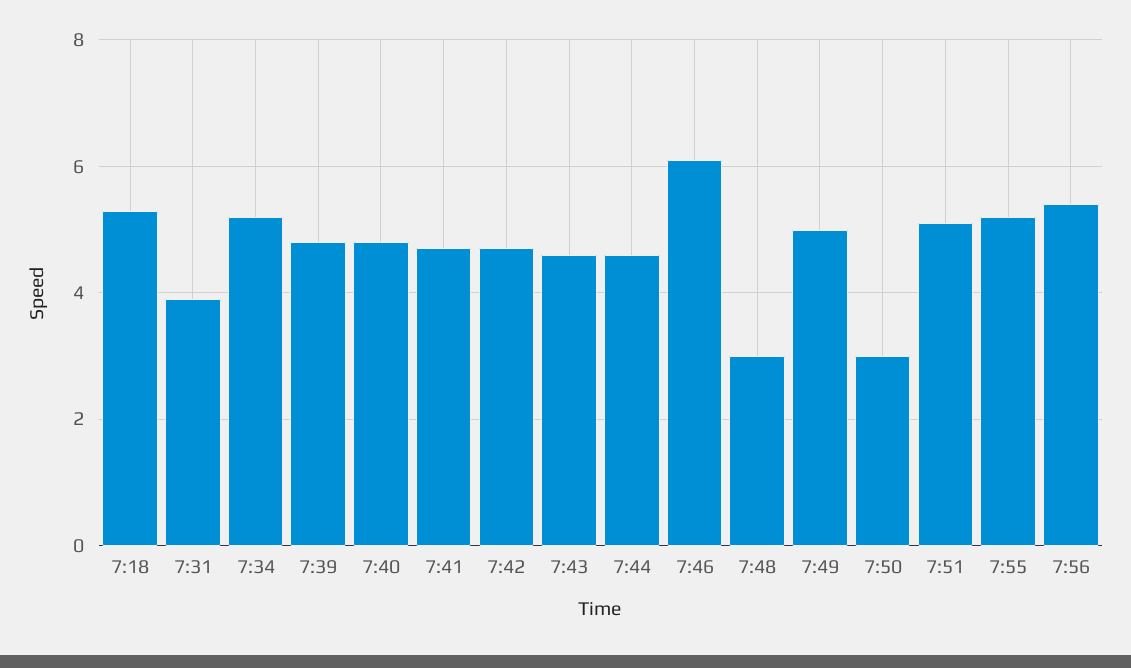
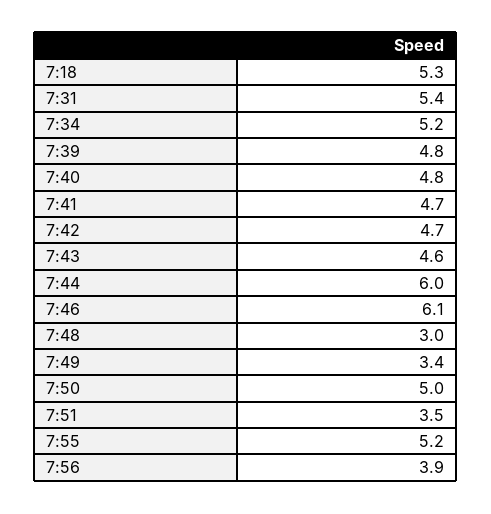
7:31: 4 -> 5.4
7:44: 4.5 -> 6
7:49: 5 -> 3.4
7:50: 3 -> 5
7:51: 5 -> 3.5
7:56: 5.5 -> 3.9

